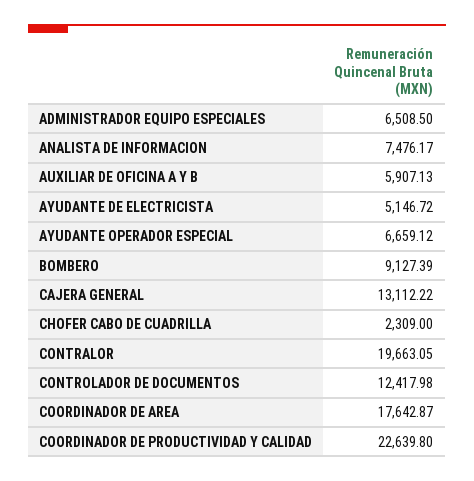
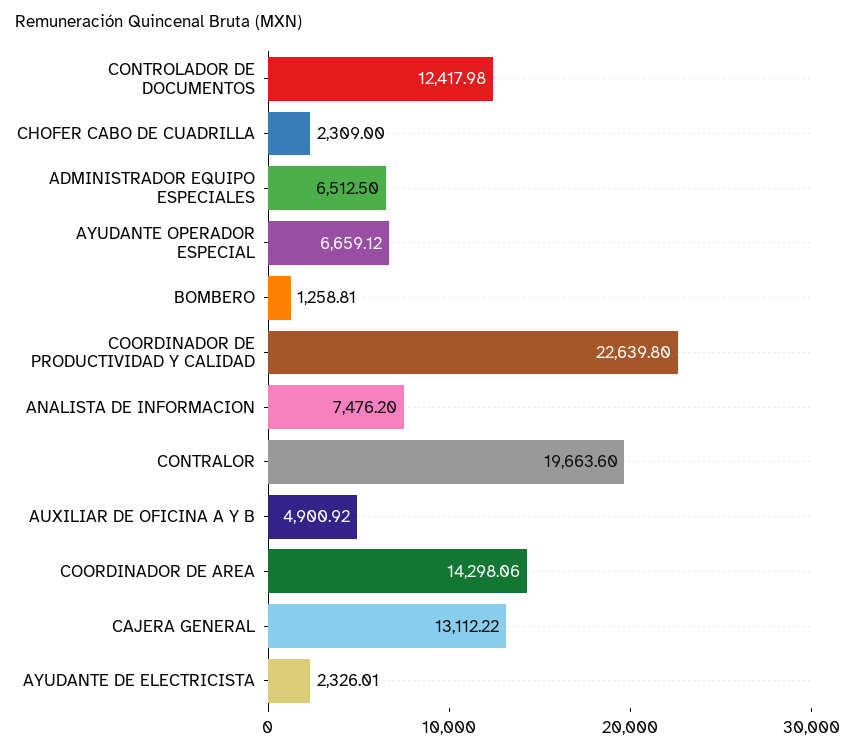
ADMINISTRADOR EQUIPO ESPECIALES: 6508.5 -> 6512.5
ANALISTA DE INFORMACION: 7476.17 -> 7476.2
AUXILIAR DE OFICINA A Y B: 5907.13 -> 4900.92
AYUDANTE DE ELECTRICISTA: 5146.72 -> 2326.01
BOMBERO: 9127.39 -> 1258.81
CONTRALOR: 19663.05 -> 19663.6
COORDINADOR DE AREA: 17642.87 -> 14298.06

